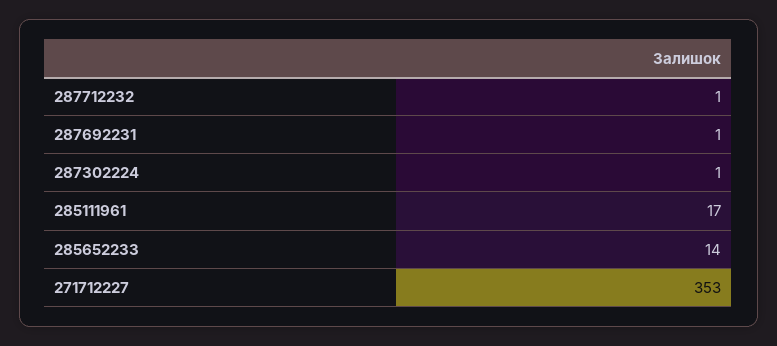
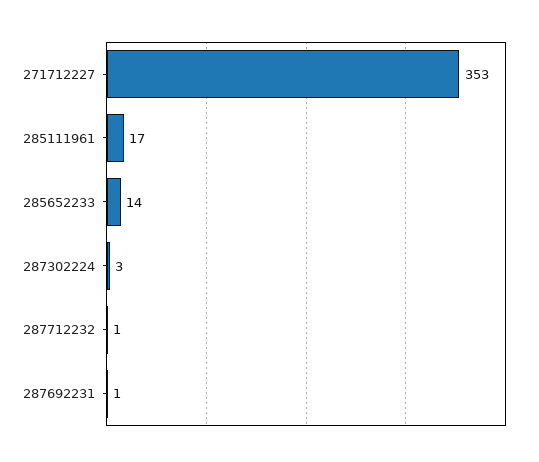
287302224: 1 -> 3

